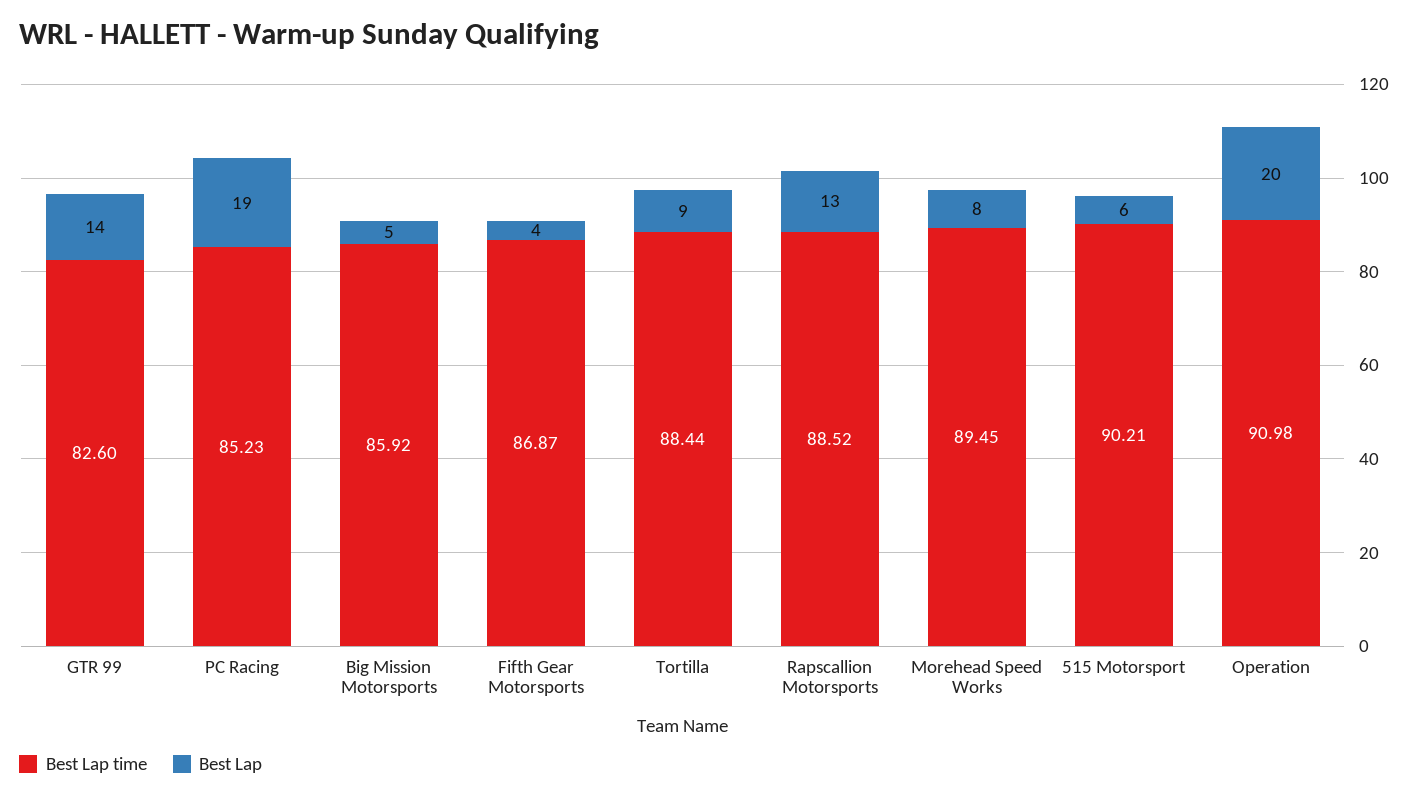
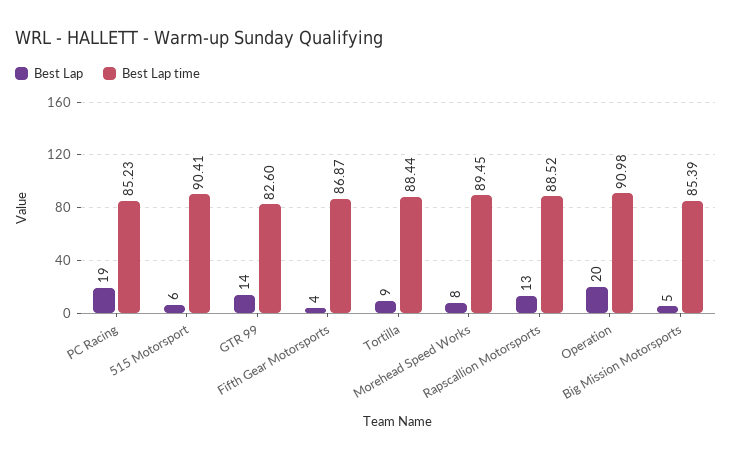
Best Lap time, Big Mission Motorsports: 85.92 -> 85.39
Best Lap time, 515 Motorsport: 90.21 -> 90.41

